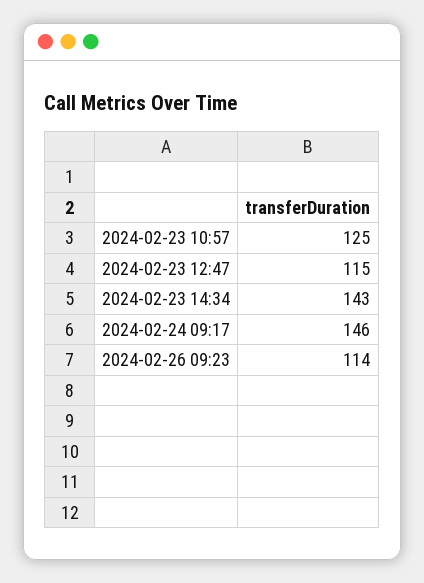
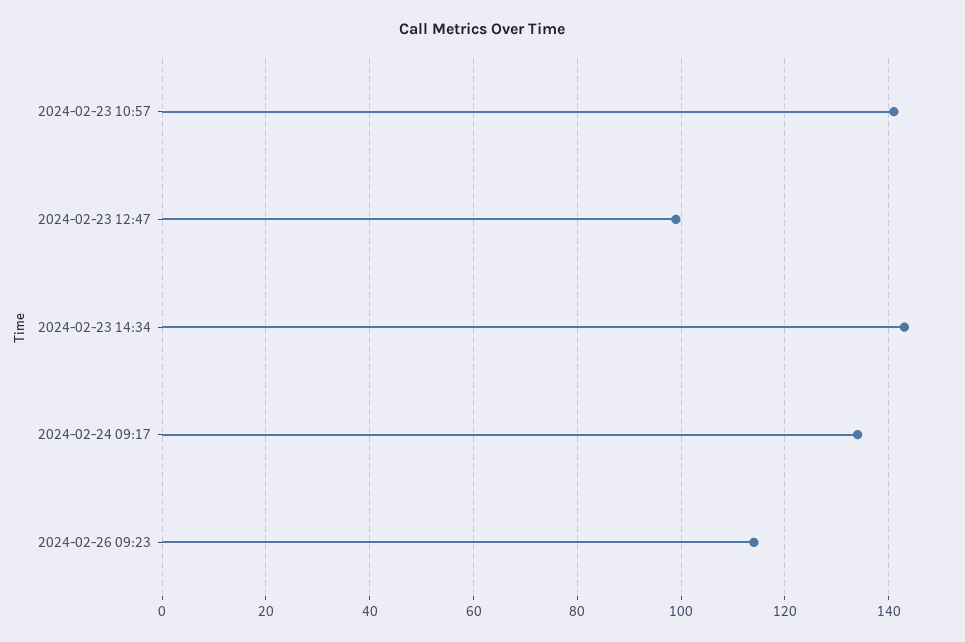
2024-02-23 10:57: 125 -> 140
2024-02-23 12:47: 115 -> 100
2024-02-24 09:17: 146 -> 135

